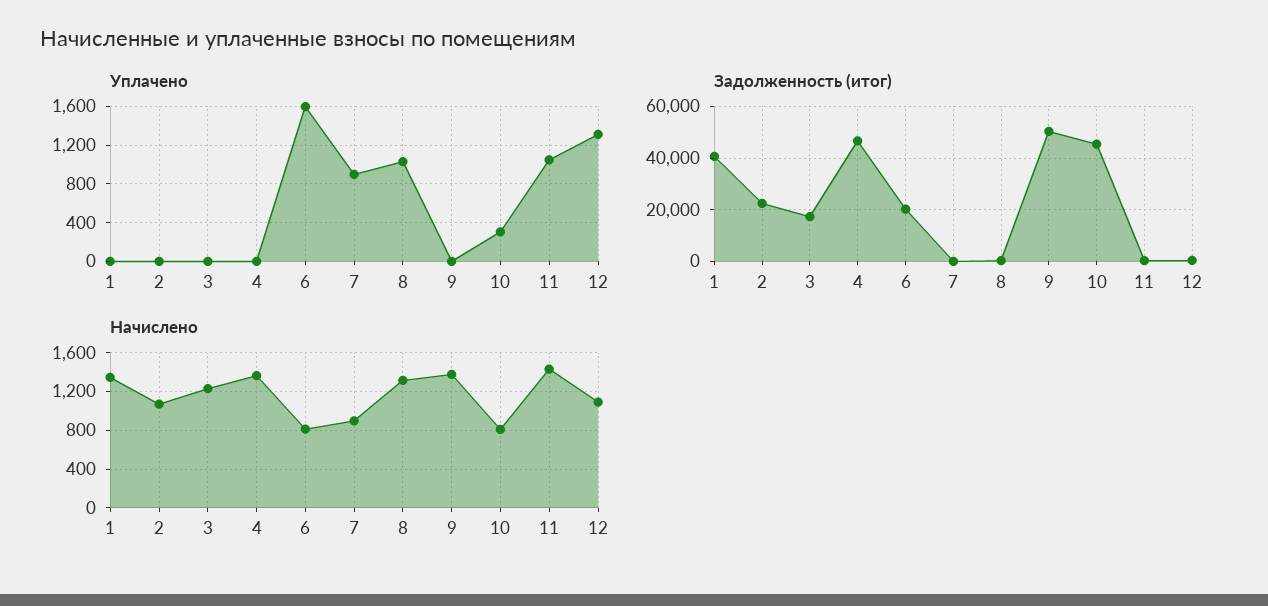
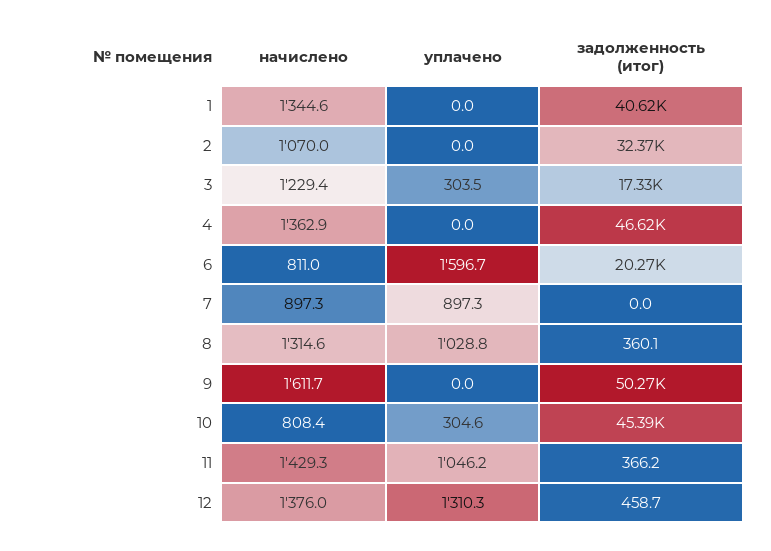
Уплачено, 3: 0 -> 303.5
Задолженность (итог), 2: 22500 -> 32370
Начислено, 9: 1400 -> 1611.7
Начислено, 12: 1100 -> 1376

